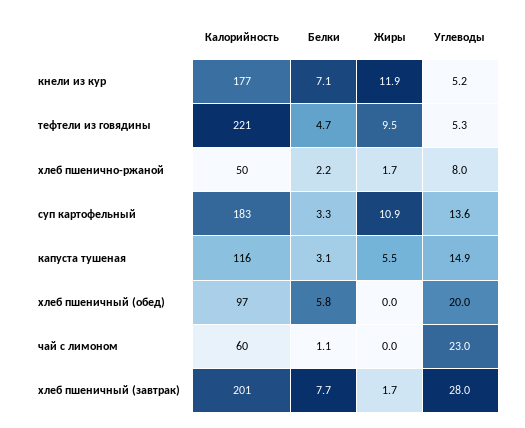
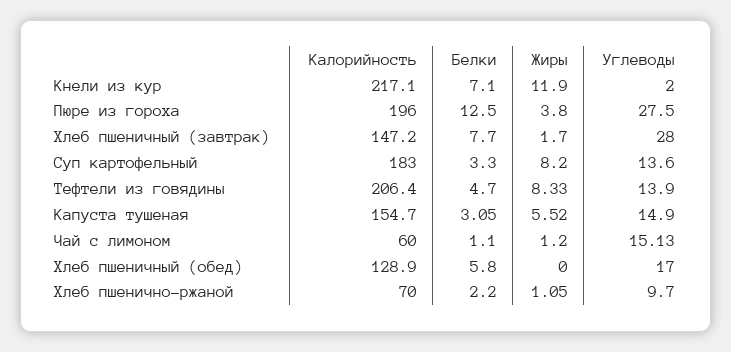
Калорийность, кнели из кур: 177 -> 217.1
Углеводы, кнели из кур: 5.2 -> 2
Калорийность, тефтели из говядины: 221 -> 206.4
Жиры, тефтели из говядины: 9.5 -> 8.33
Углеводы, тефтели из говядины: 5.3 -> 13.9
Калорийность, хлеб пшенично-ржаной: 50 -> 70
Жиры, хлеб пшенично-ржаной: 1.7 -> 1.05
Углеводы, хлеб пшенично-ржаной: 8 -> 9.7
Жиры, суп картофельный: 10.9 -> 8.2
Калорийность, капуста тушеная: 116 -> 154.7
Калорийность, хлеб пшеничный (обед): 97 -> 128.9
Углеводы, хлеб пшеничный (обед): 20 -> 17
Жиры, чай с лимоном: 0 -> 1.2
Углеводы, чай с лимоном: 23 -> 15.13
Калорийность, хлеб пшеничный (завтрак): 201 -> 147.2
Калорийность, Пюре из гороха: none -> 196
Белки, Пюре из гороха: none -> 12.5
Жиры, Пюре из гороха: none -> 3.8
Углеводы, Пюре из гороха: none -> 27.5

